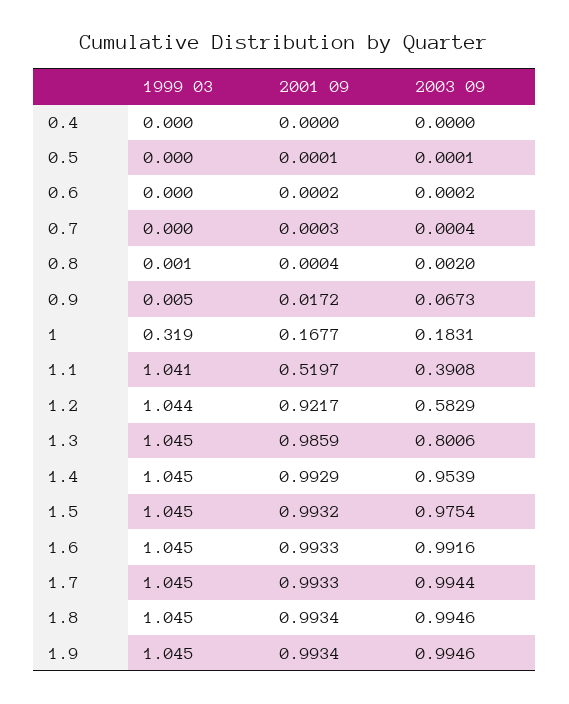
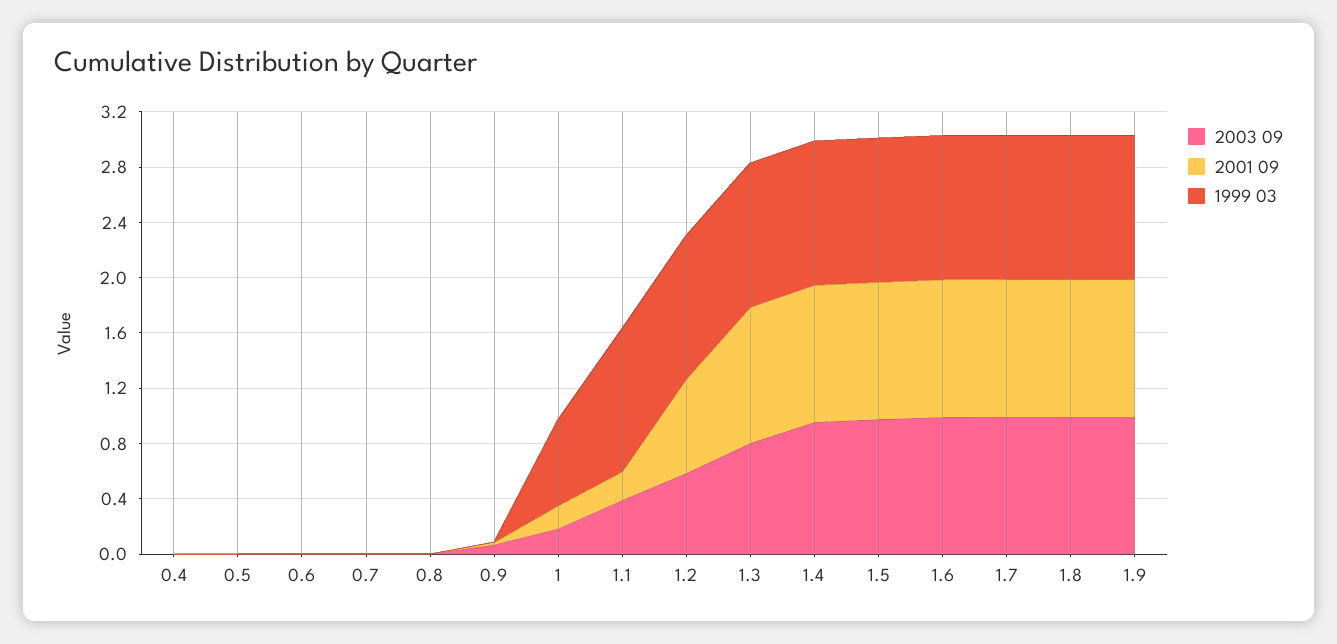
1999 03, 1: 0.319 -> 0.6
2001 09, 1.1: 0.5197 -> 0.2
2001 09, 1.2: 0.9217 -> 0.7

